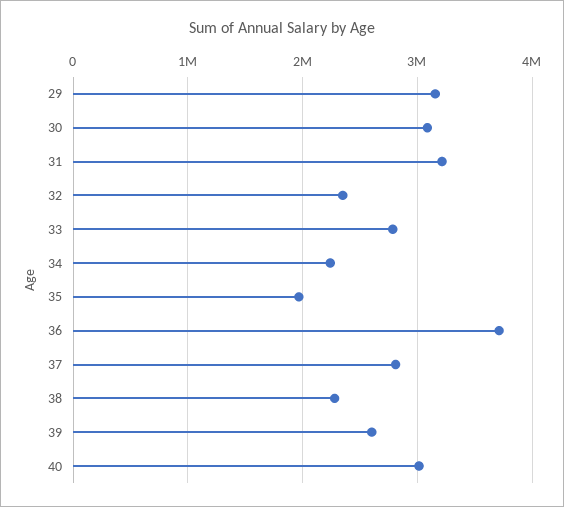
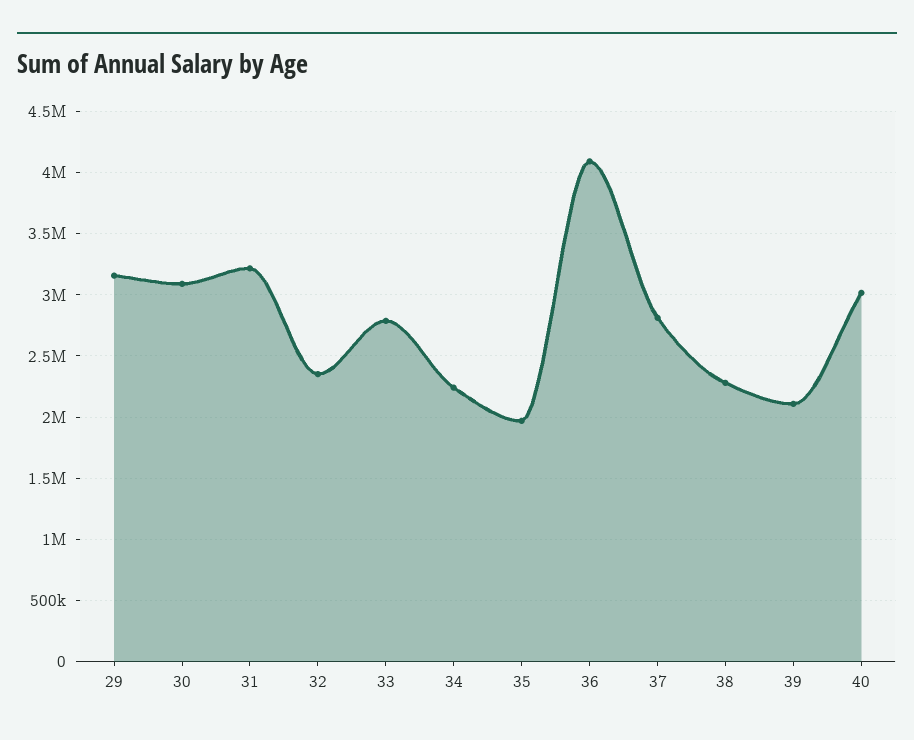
36: 3700000 -> 4100000
39: 2600000 -> 2100000

